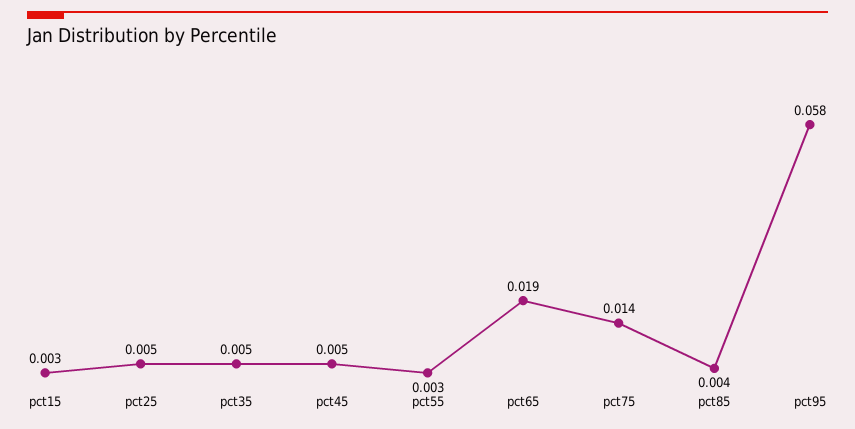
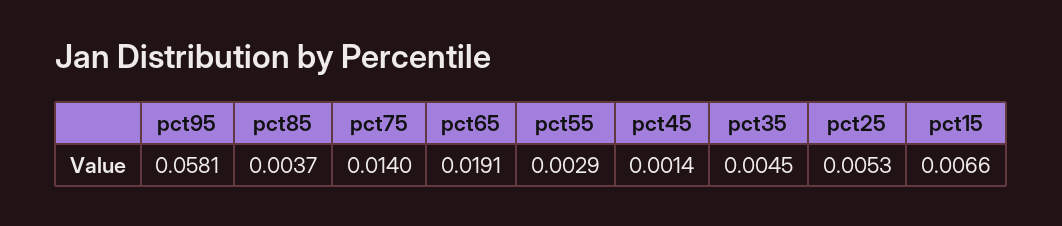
pct15: 0.003 -> 0.0066
pct45: 0.005 -> 0.0014

